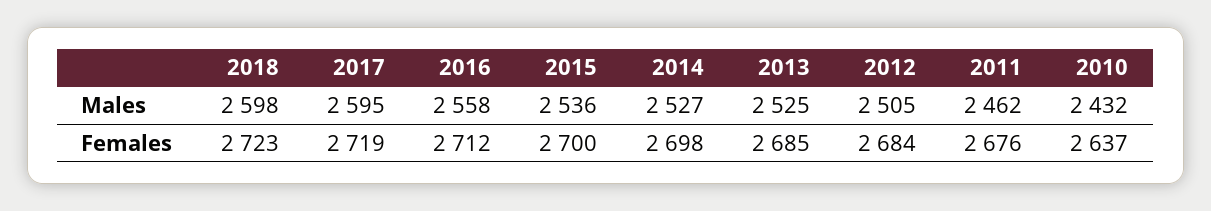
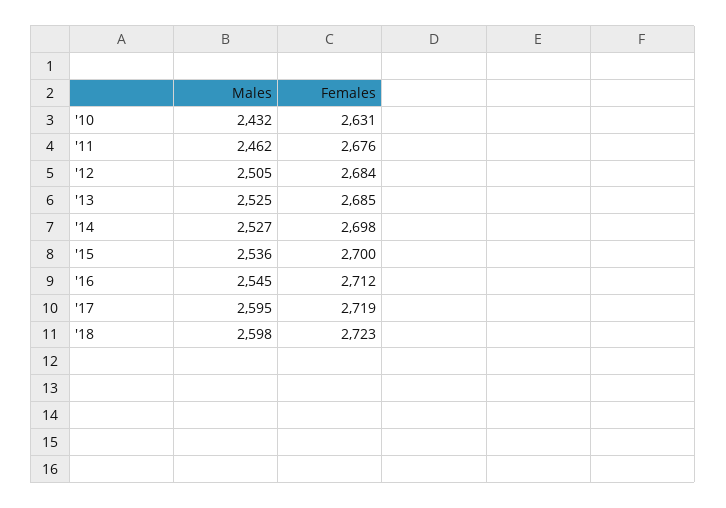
2016, Males: 2558 -> 2545
2010, Females: 2637 -> 2631

